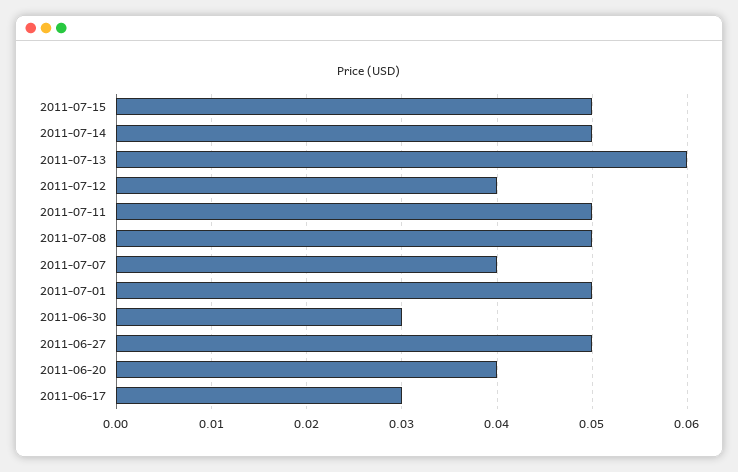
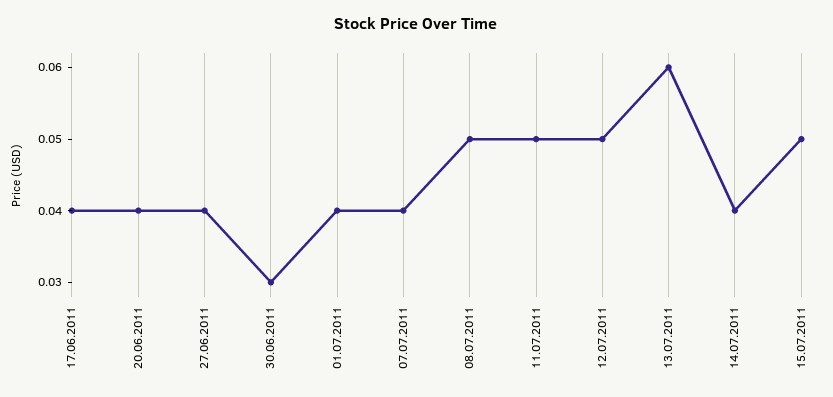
2011-07-14: 0.05 -> 0.04
2011-07-12: 0.04 -> 0.05
2011-07-01: 0.05 -> 0.04
2011-06-27: 0.05 -> 0.04
2011-06-17: 0.03 -> 0.04

